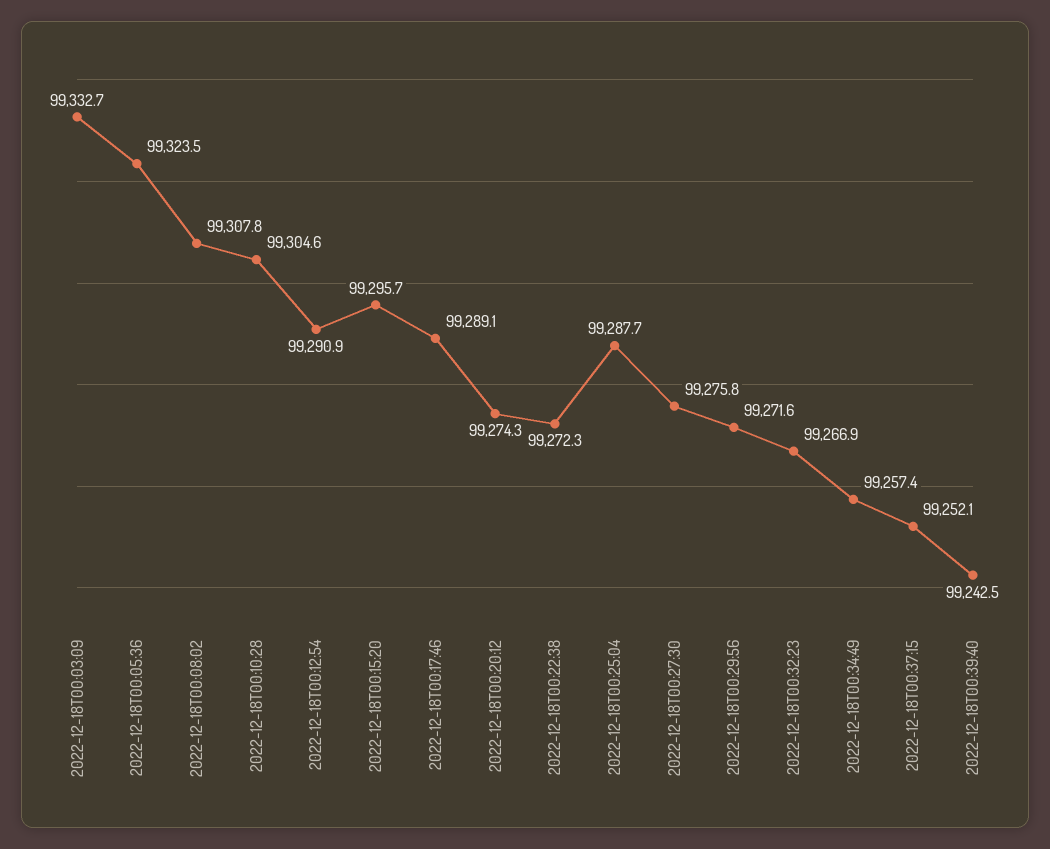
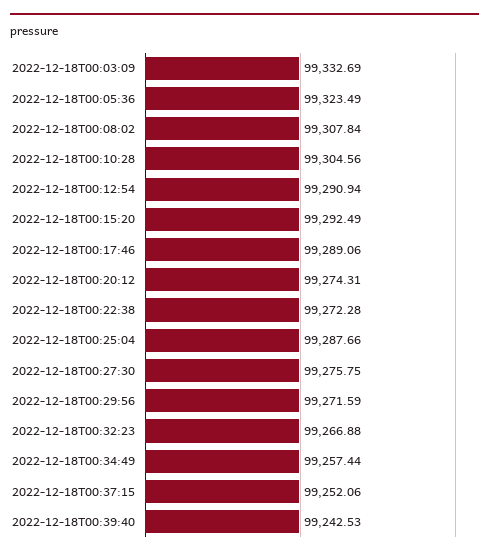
2022-12-18T00:15:20: 99295.7 -> 99292.49

